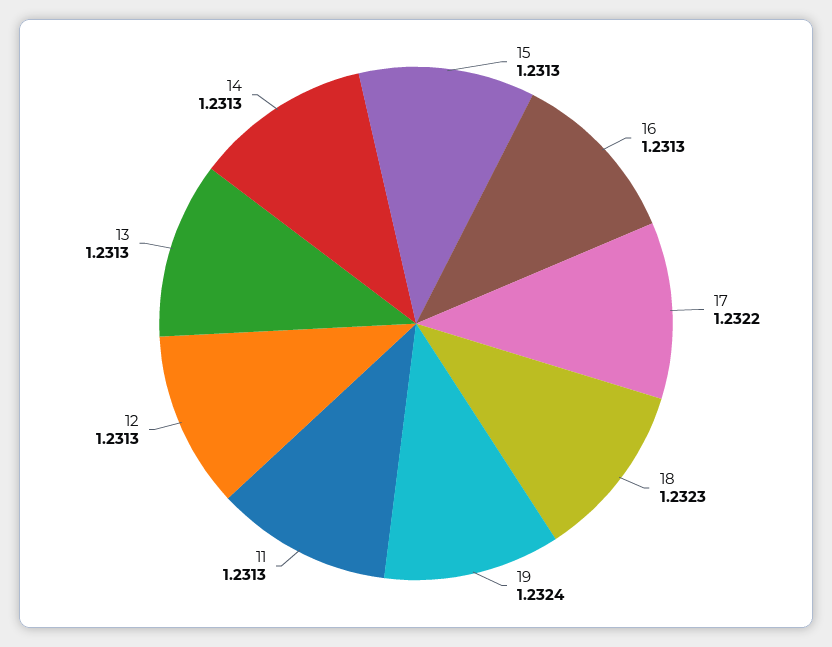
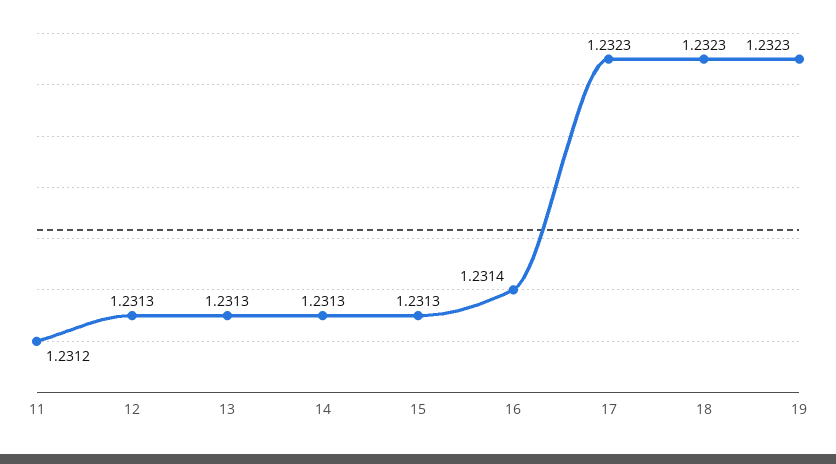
16: 1.2313 -> 1.2314
17: 1.2322 -> 1.2323
19: 1.2324 -> 1.2323
11: 1.2313 -> 1.2312

